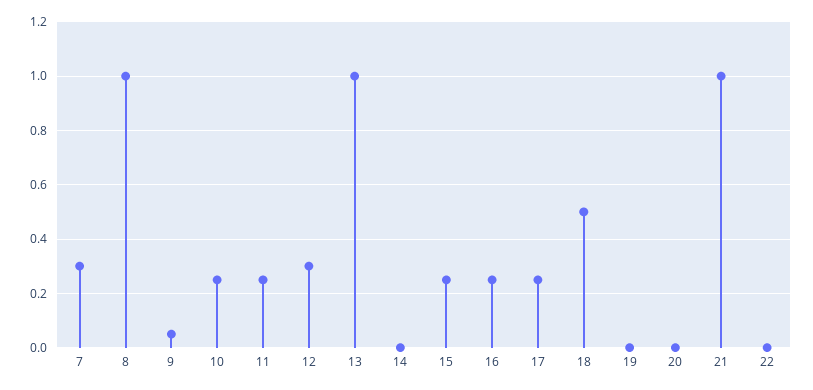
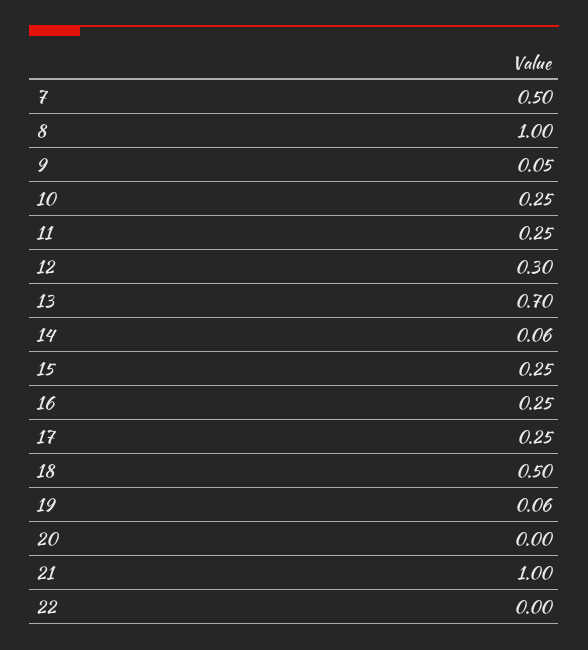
7: 0.3 -> 0.5
13: 1 -> 0.7
14: 0 -> 0.06
19: 0 -> 0.06

